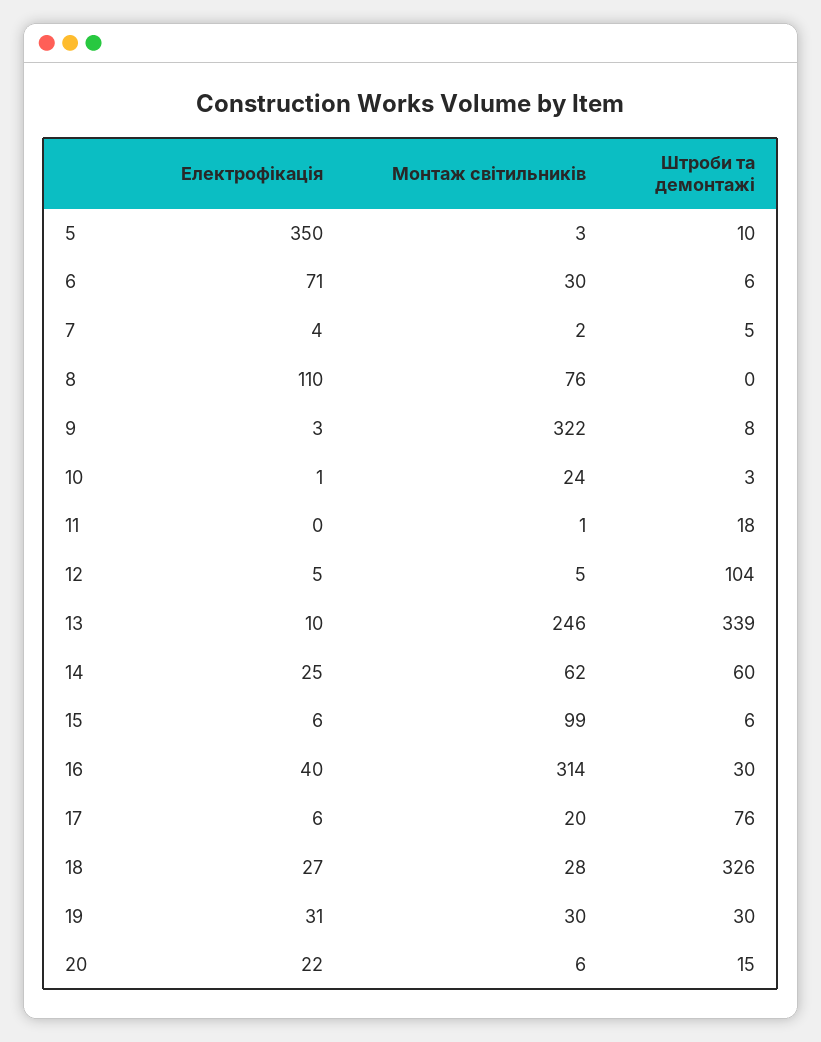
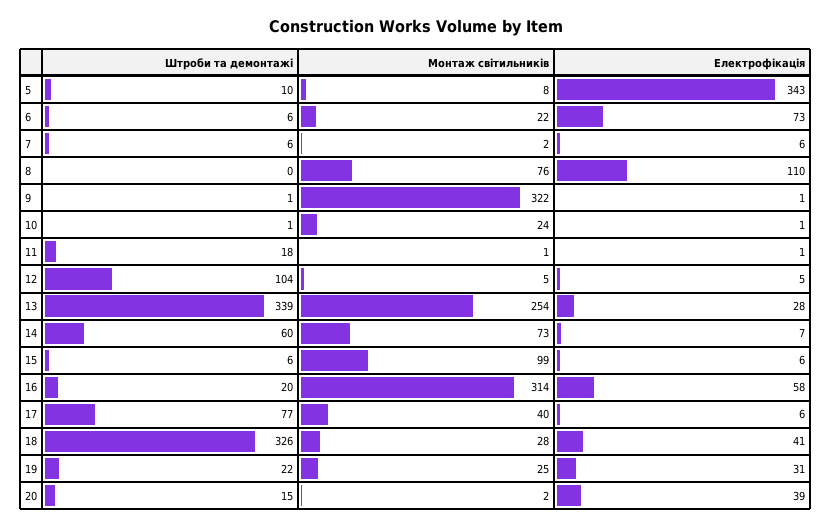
Електрофікація, 5: 350 -> 343
Монтаж світильників, 5: 3 -> 8
Електрофікація, 6: 71 -> 73
Монтаж світильників, 6: 30 -> 22
Електрофікація, 7: 4 -> 6
Штроби та демонтажі, 7: 5 -> 6
Електрофікація, 9: 3 -> 1
Штроби та демонтажі, 9: 8 -> 1
Штроби та демонтажі, 10: 3 -> 1
Електрофікація, 11: 0 -> 1
Електрофікація, 13: 10 -> 28
Монтаж світильників, 13: 246 -> 254
Електрофікація, 14: 25 -> 7
Монтаж світильників, 14: 62 -> 73
Електрофікація, 16: 40 -> 58
Штроби та демонтажі, 16: 30 -> 20
Монтаж світильників, 17: 20 -> 40
Штроби та демонтажі, 17: 76 -> 77
Електрофікація, 18: 27 -> 41
Монтаж світильників, 19: 30 -> 25
Штроби та демонтажі, 19: 30 -> 22
Електрофікація, 20: 22 -> 39
Монтаж світильників, 20: 6 -> 2

